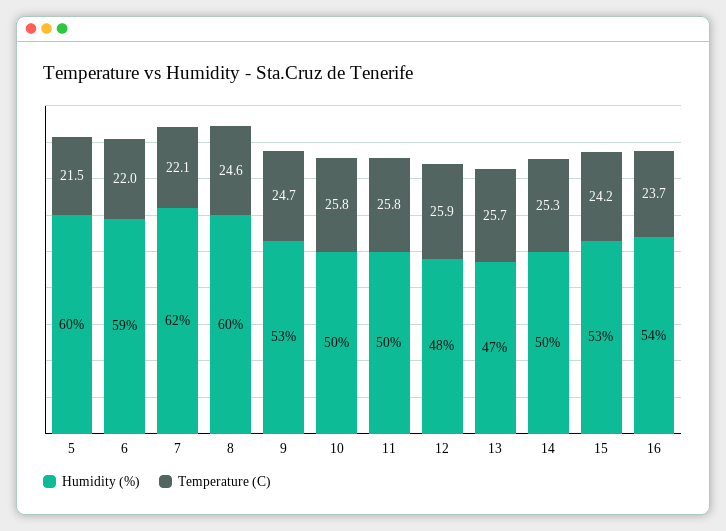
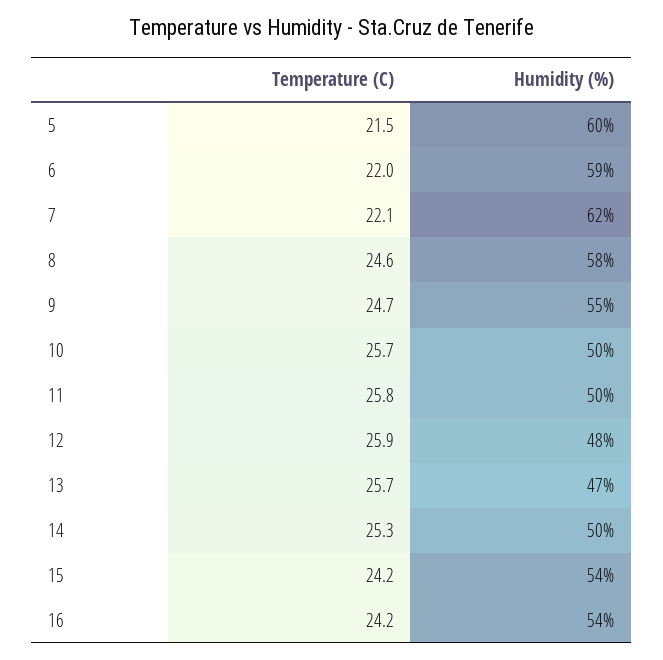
Humidity (%), 8: 60 -> 58
Humidity (%), 9: 53 -> 55
Temperature (C), 10: 25.8 -> 25.7
Humidity (%), 15: 53 -> 54
Temperature (C), 16: 23.7 -> 24.2

